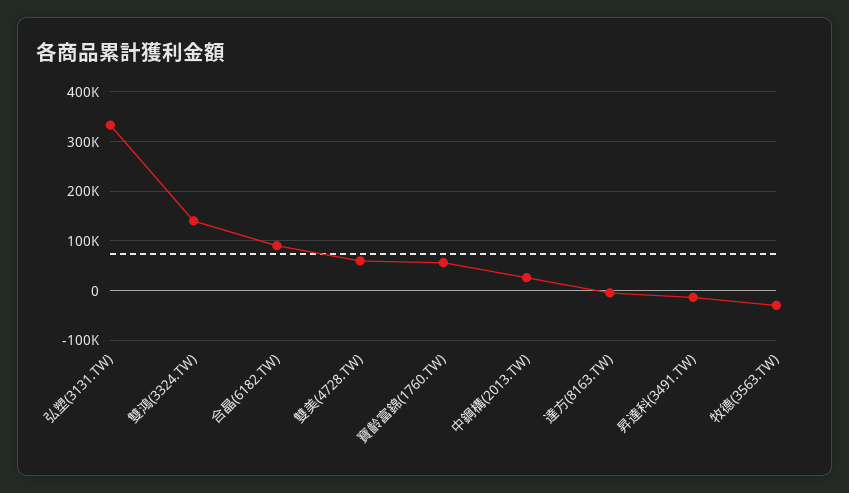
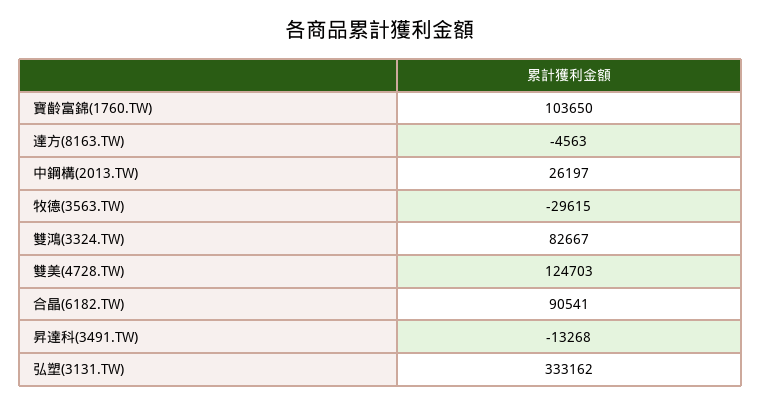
雙鴻(3324.TW): 140000 -> 82667
雙美(4728.TW): 60000 -> 124703
寶齡富錦(1760.TW): 60000 -> 103650

